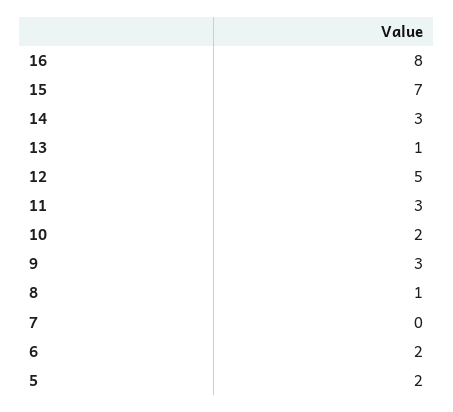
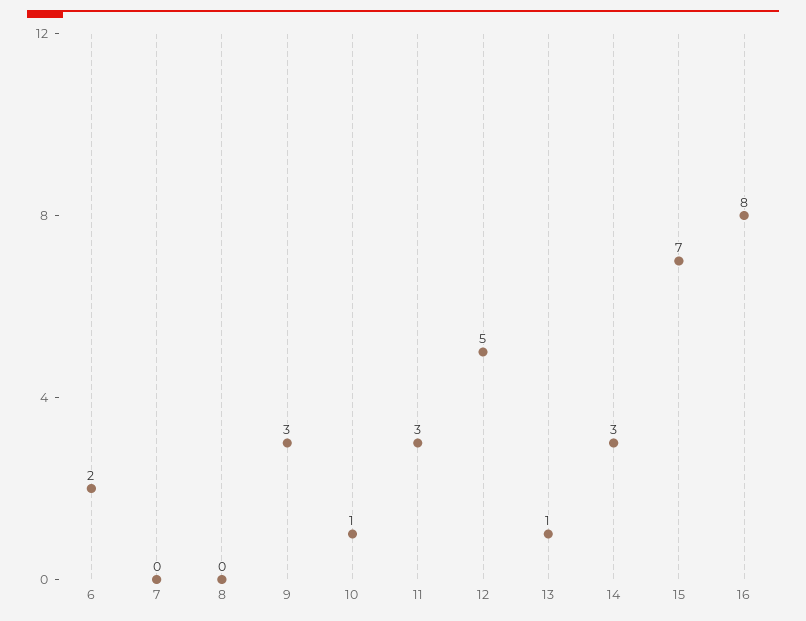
10: 2 -> 1
8: 1 -> 0
5: 2 -> none

